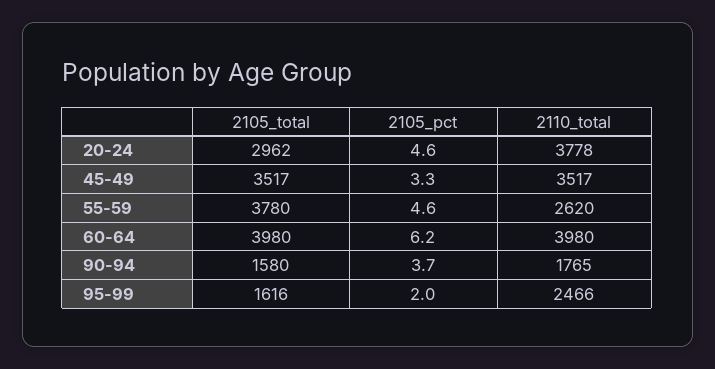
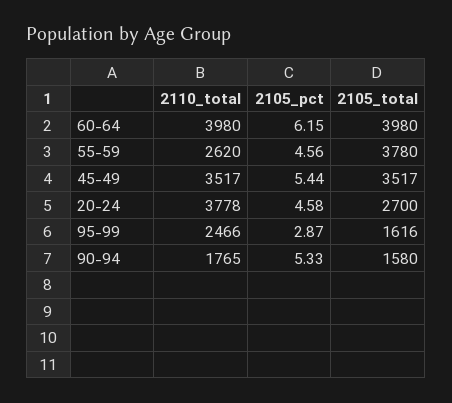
2105_total, 20-24: 2962 -> 2700
2105_pct, 45-49: 3.3 -> 5.44
2105_pct, 90-94: 3.7 -> 5.33
2105_pct, 95-99: 2 -> 2.87

